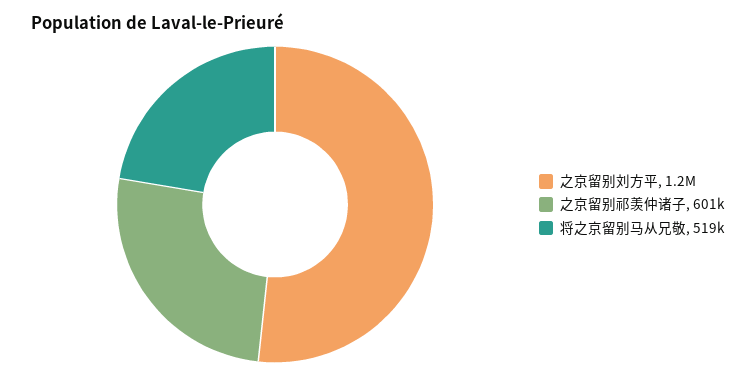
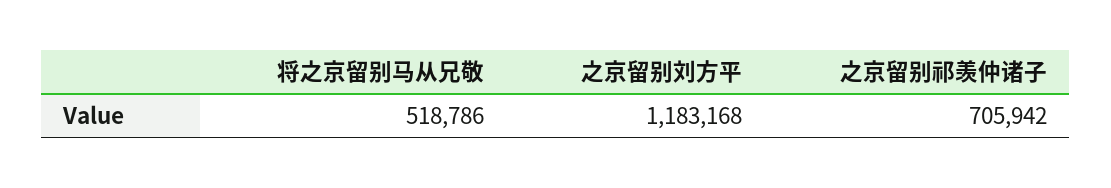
之京留别祁羡仲诸子: 601000 -> 705942

